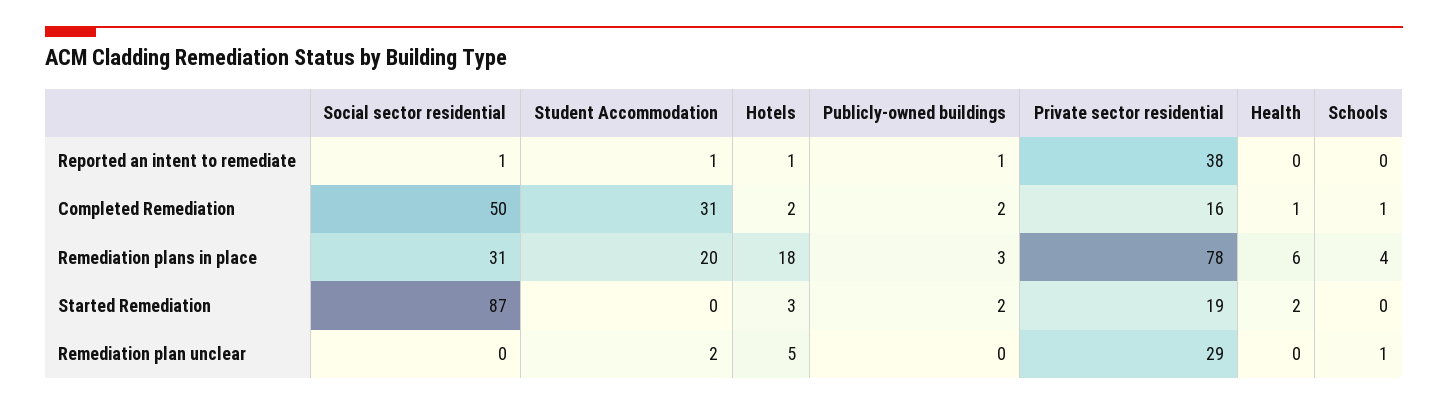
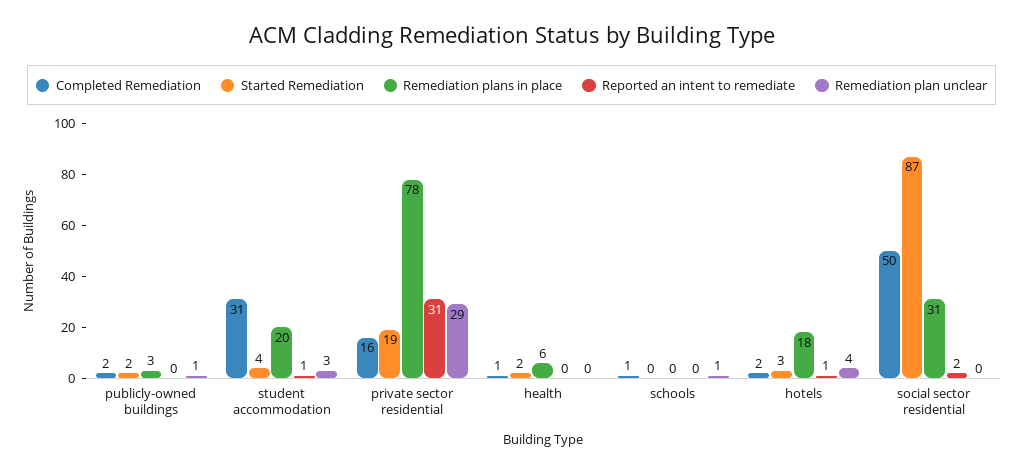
Reported an intent to remediate, Social sector residential: 1 -> 2
Reported an intent to remediate, Publicly-owned buildings: 1 -> 0
Reported an intent to remediate, Private sector residential: 38 -> 31
Remediation plans in place, Schools: 4 -> 0
Started Remediation, Student Accommodation: 0 -> 4
Remediation plan unclear, Student Accommodation: 2 -> 3
Remediation plan unclear, Hotels: 5 -> 4
Remediation plan unclear, Publicly-owned buildings: 0 -> 1

